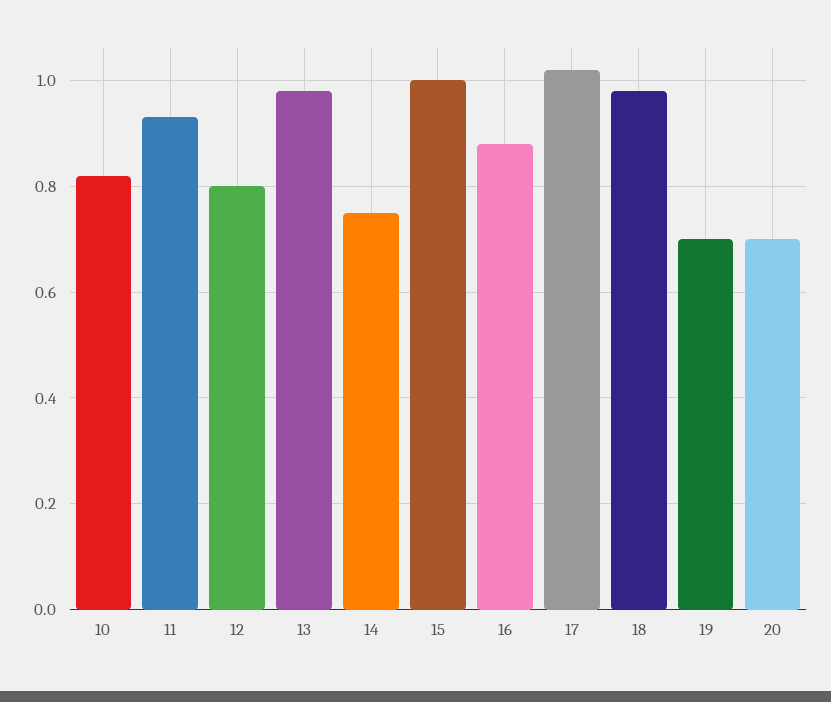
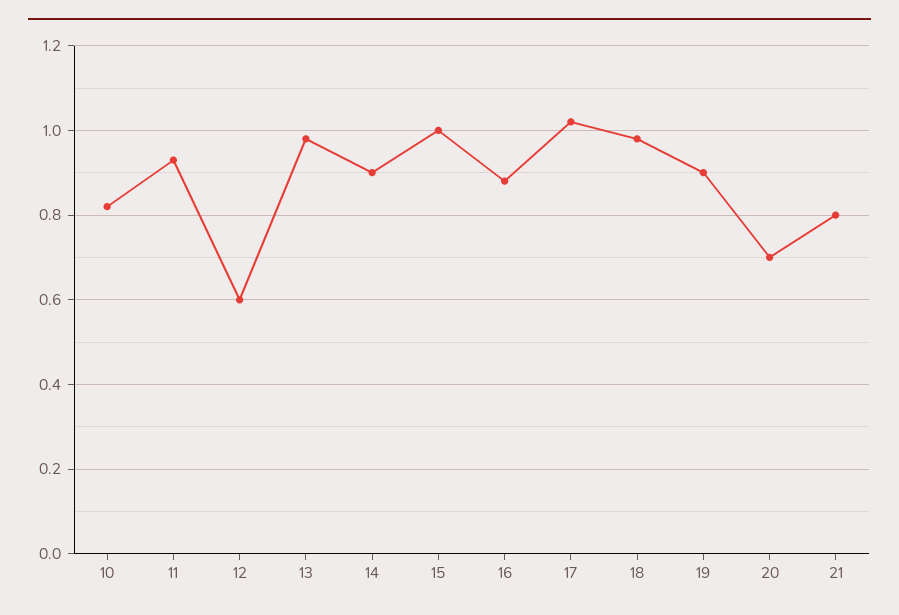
12: 0.8 -> 0.6
14: 0.75 -> 0.9
19: 0.7 -> 0.9
21: none -> 0.8

